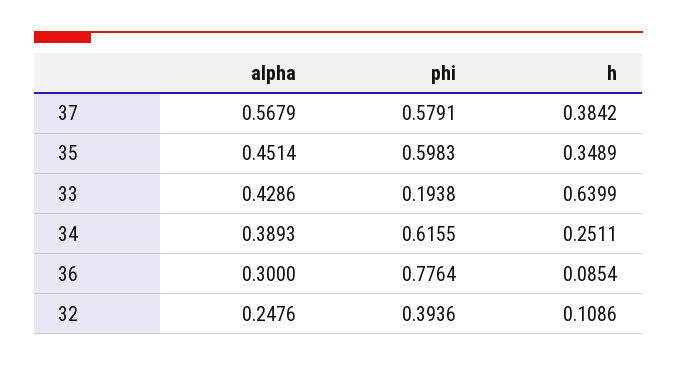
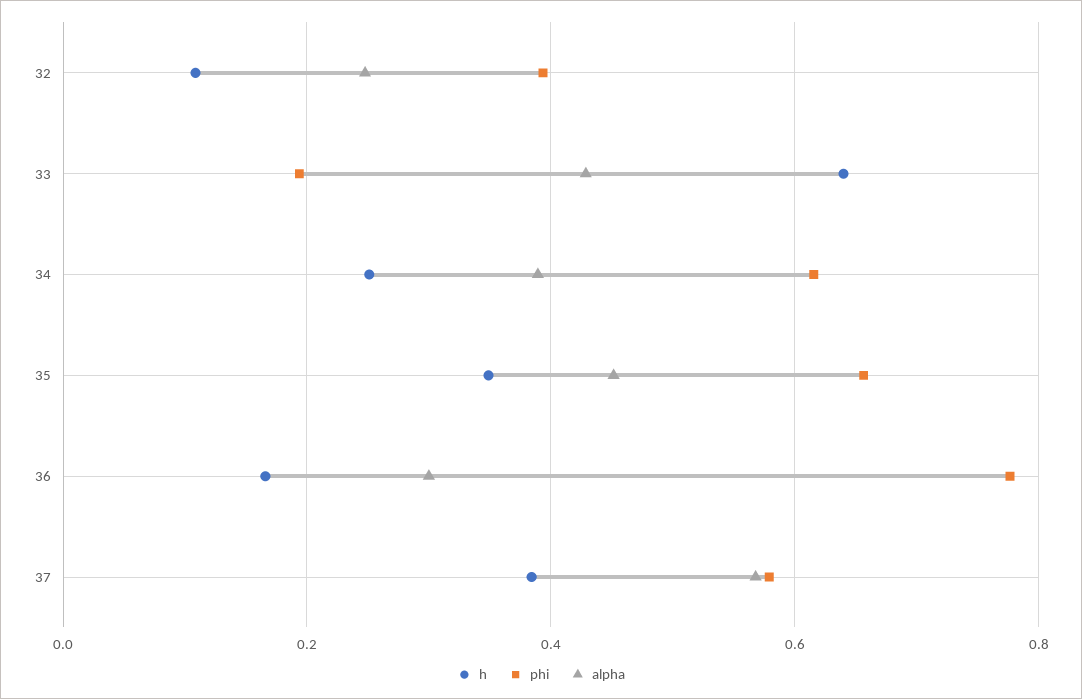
phi, 35: 0.5983 -> 0.66
h, 36: 0.0854 -> 0.16

